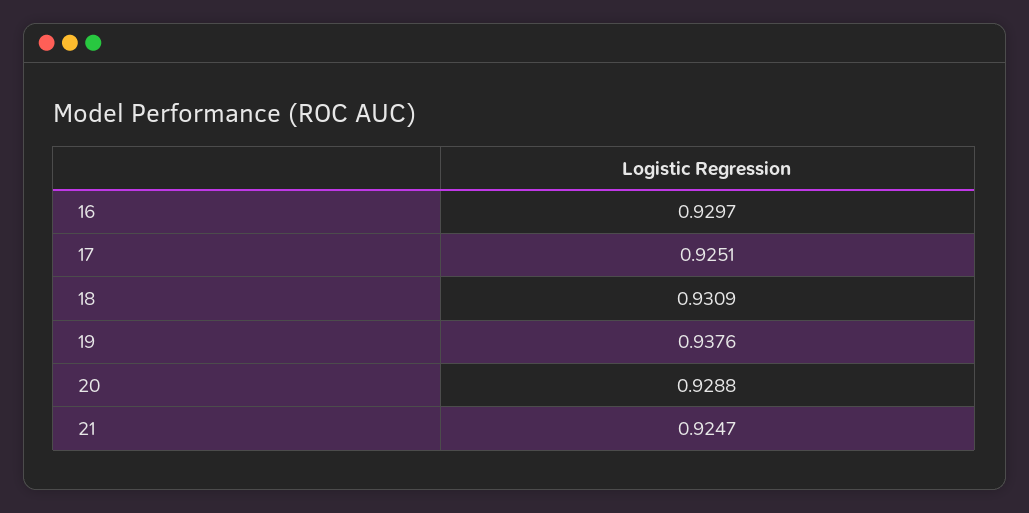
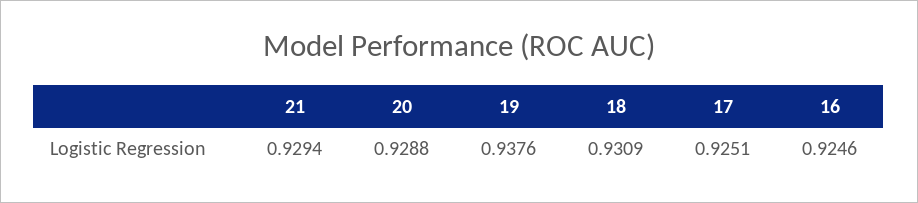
16: 0.9297 -> 0.9246
21: 0.9247 -> 0.9294

